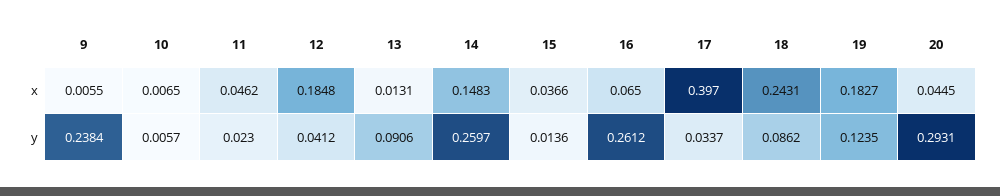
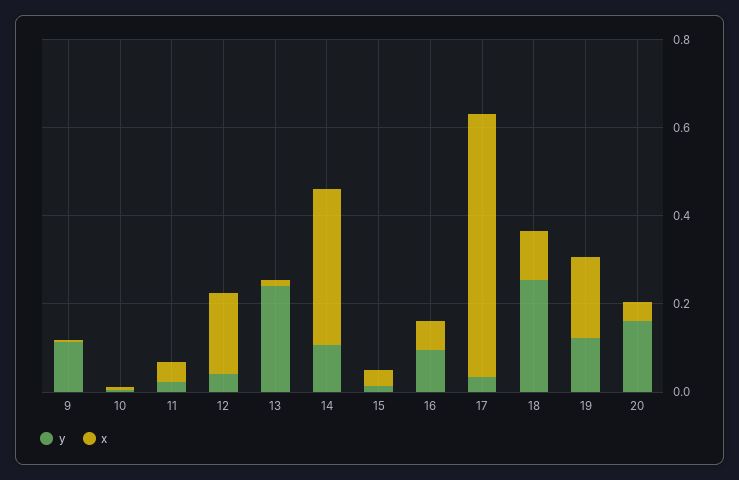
x, 14: 0.1483 -> 0.35
x, 17: 0.397 -> 0.6
x, 18: 0.2431 -> 0.1
y, 9: 0.2384 -> 0.1
y, 13: 0.0906 -> 0.25
y, 14: 0.2597 -> 0.1
y, 16: 0.2612 -> 0.1
y, 18: 0.0862 -> 0.25
y, 20: 0.2931 -> 0.15

